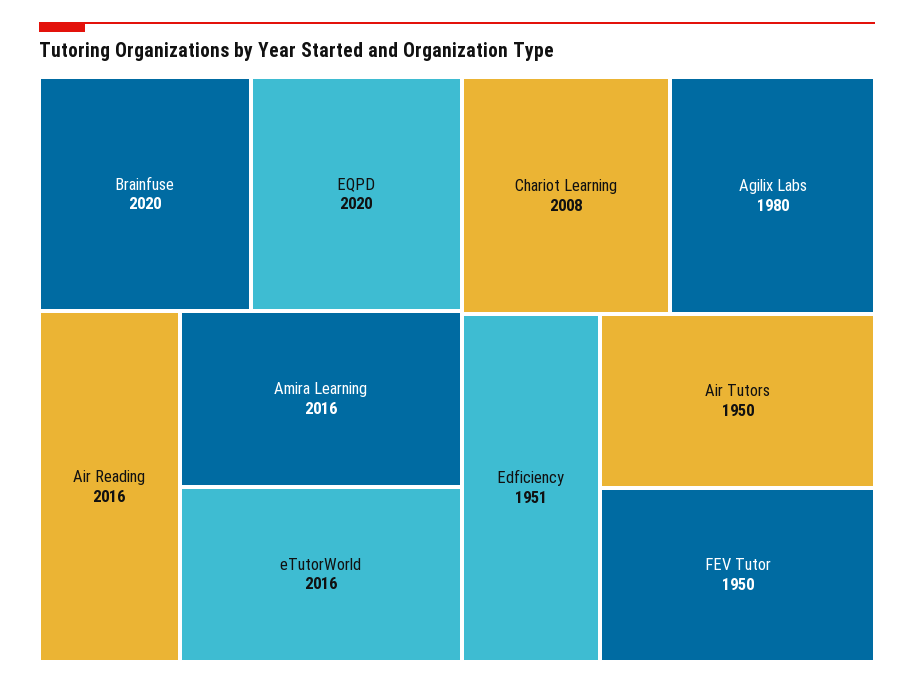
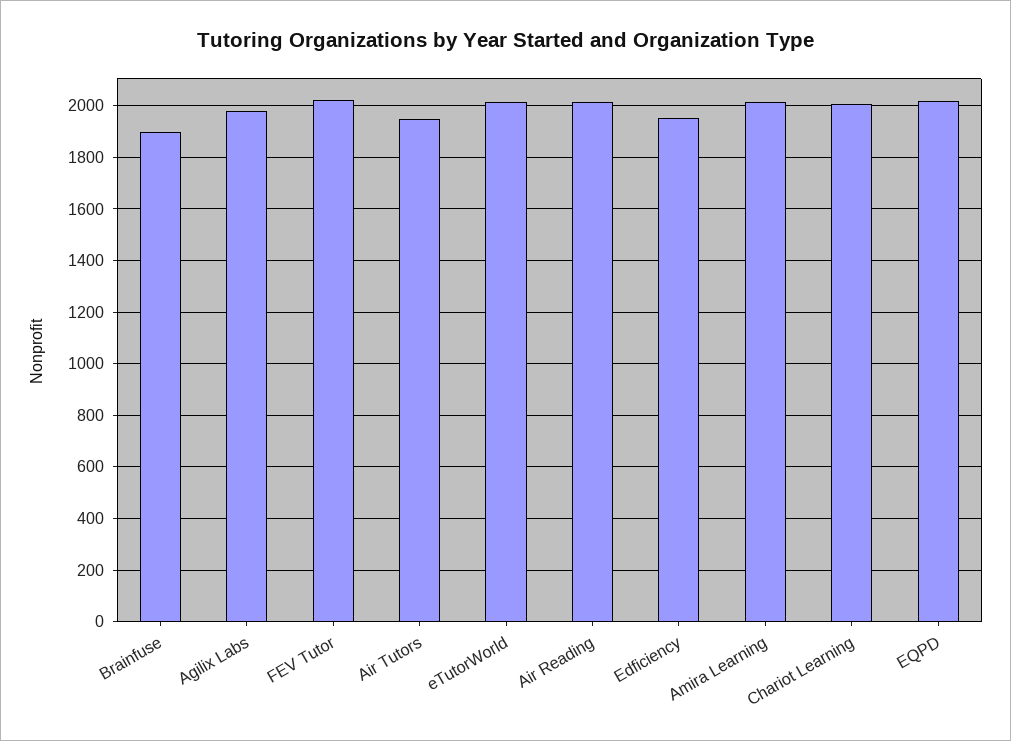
Brainfuse: 2020 -> 1900
FEV Tutor: 1950 -> 2025

